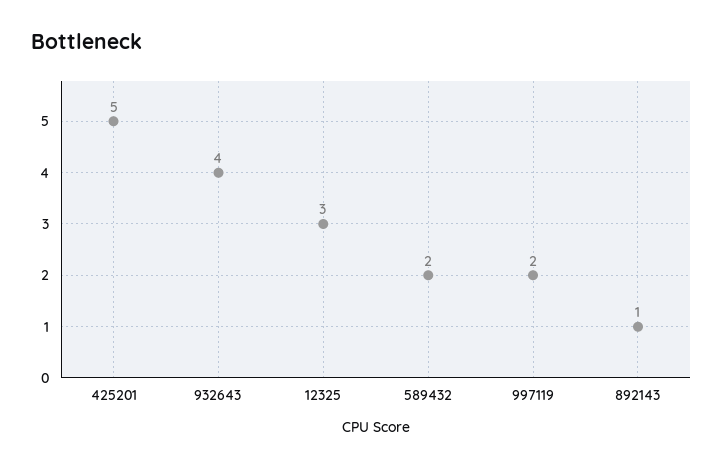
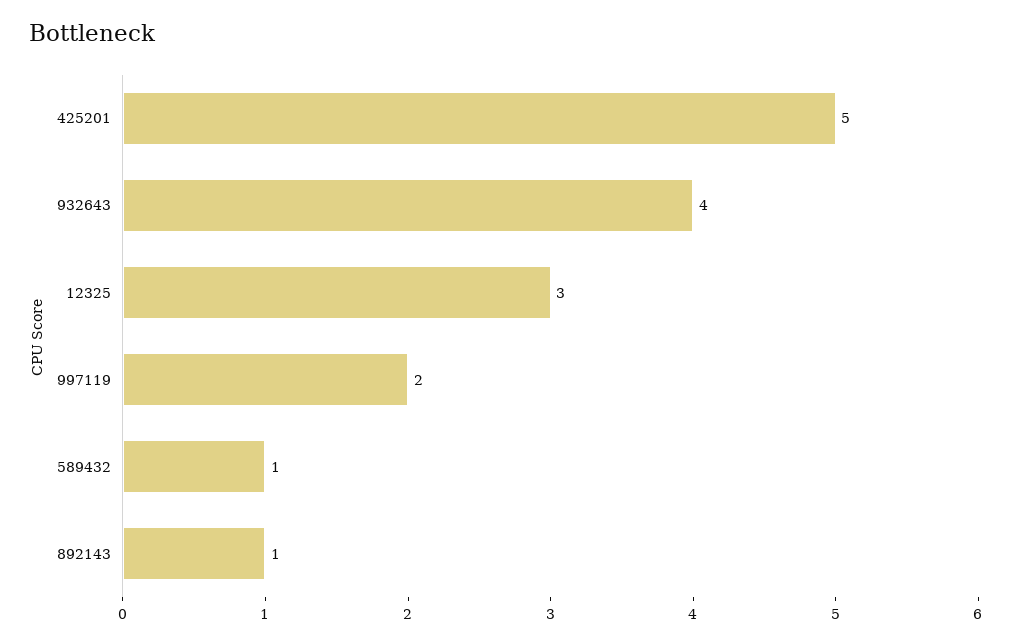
589432: 2 -> 1

